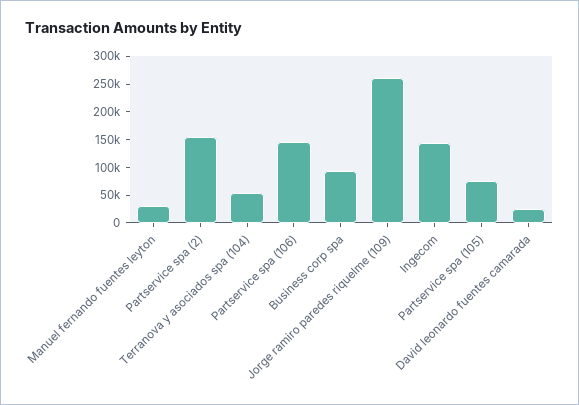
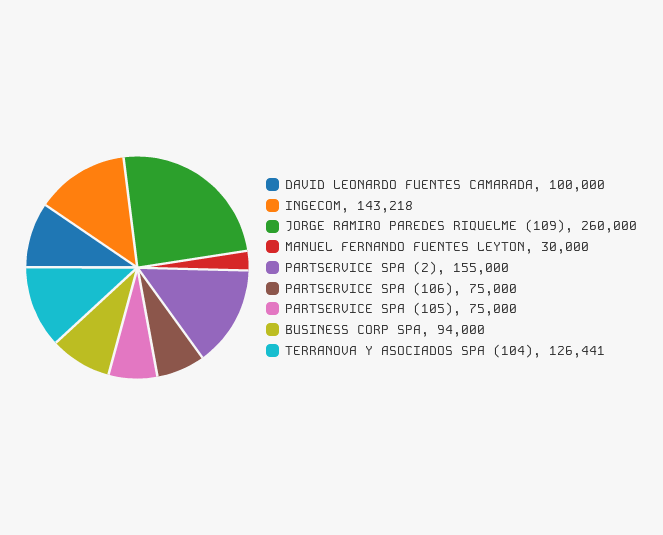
Terranova y asociados spa (104): 50000 -> 126441
Partservice spa (106): 150000 -> 75000
David leonardo fuentes camarada: 25000 -> 100000

